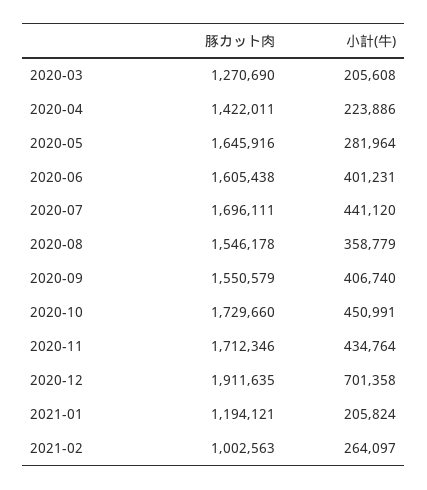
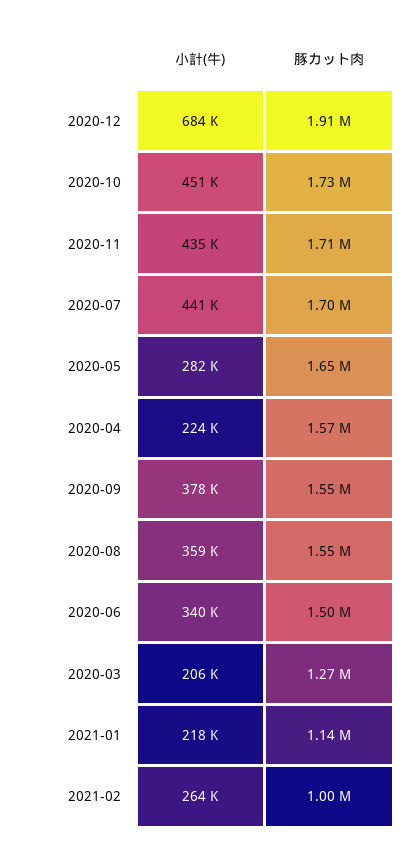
豚カット肉, 2020-04: 1422011 -> 1570000
豚カット肉, 2020-06: 1605438 -> 1500000
小計(牛), 2020-06: 401231 -> 340000
小計(牛), 2020-09: 406740 -> 378000
小計(牛), 2020-12: 701358 -> 684000
豚カット肉, 2021-01: 1194121 -> 1140000
小計(牛), 2021-01: 205824 -> 218000

